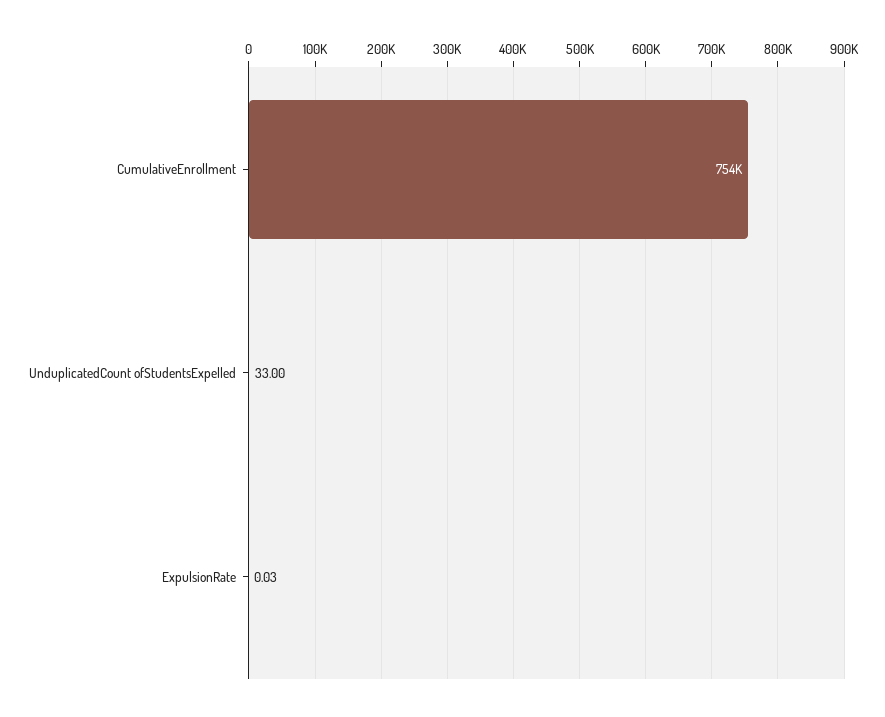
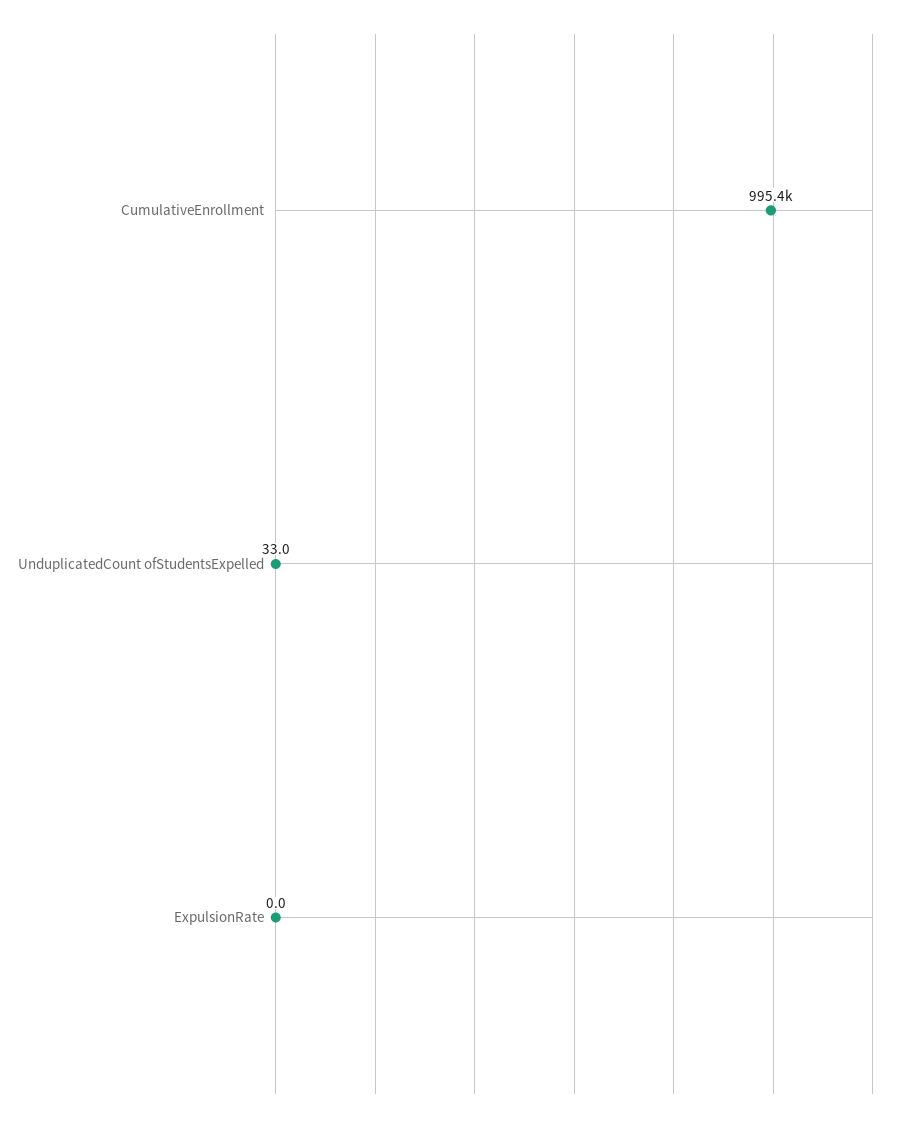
CumulativeEnrollment: 754000 -> 995400

